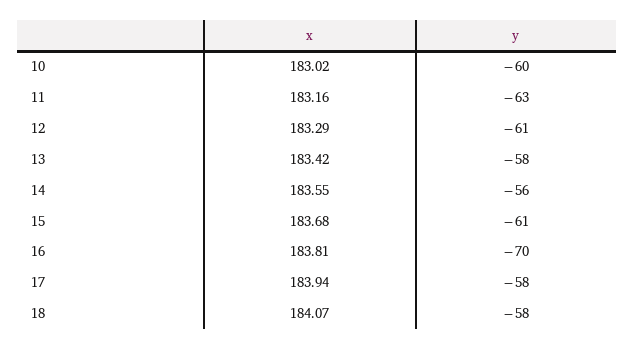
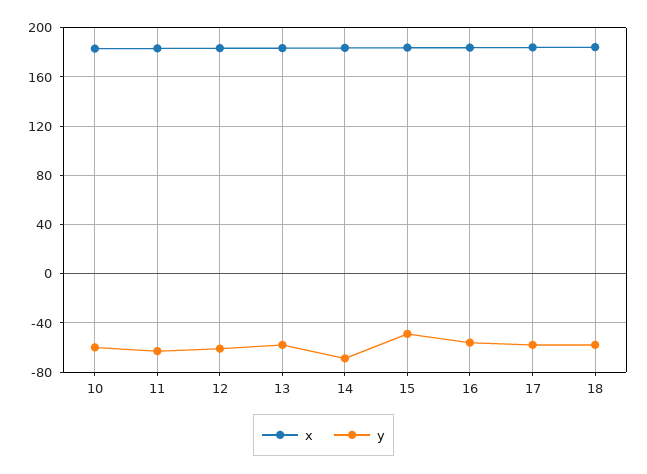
y, 14: -56 -> -70
y, 15: -61 -> -50
y, 16: -70 -> -55

